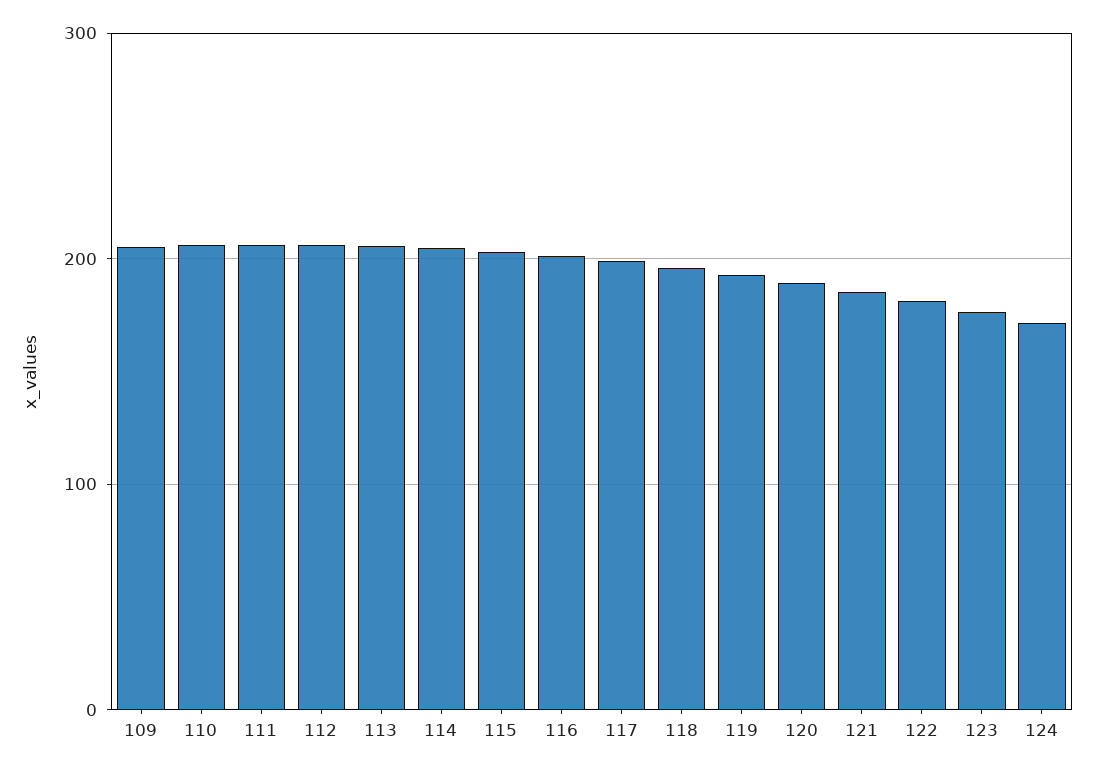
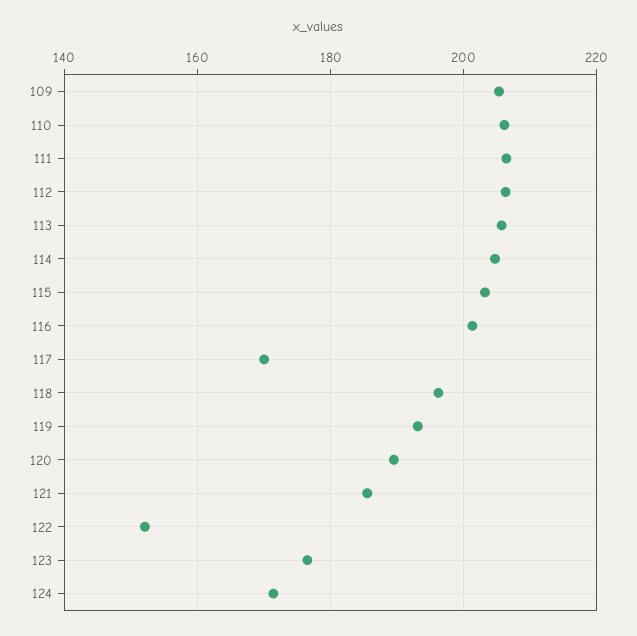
117: 200 -> 170
122: 180 -> 152

